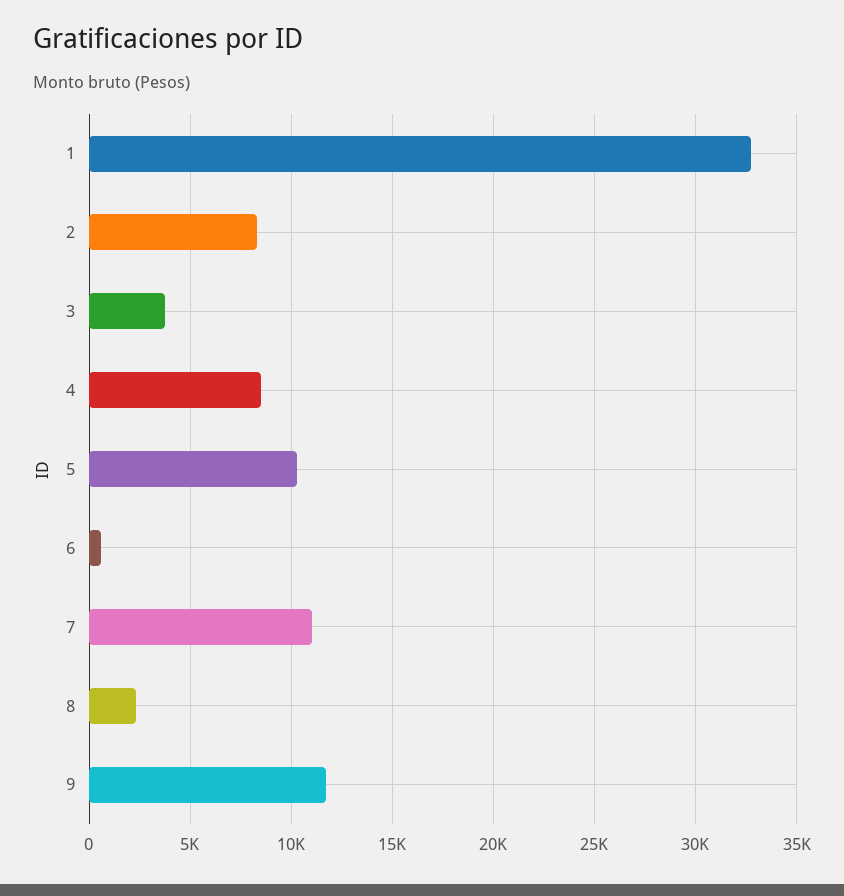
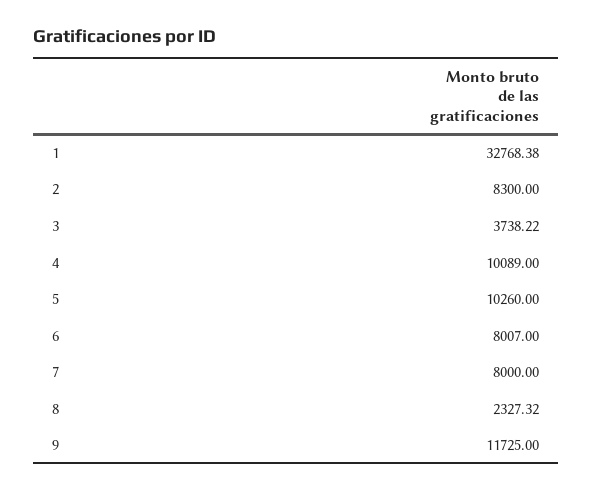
4: 8500 -> 10089
6: 500 -> 8007
7: 11000 -> 8000

